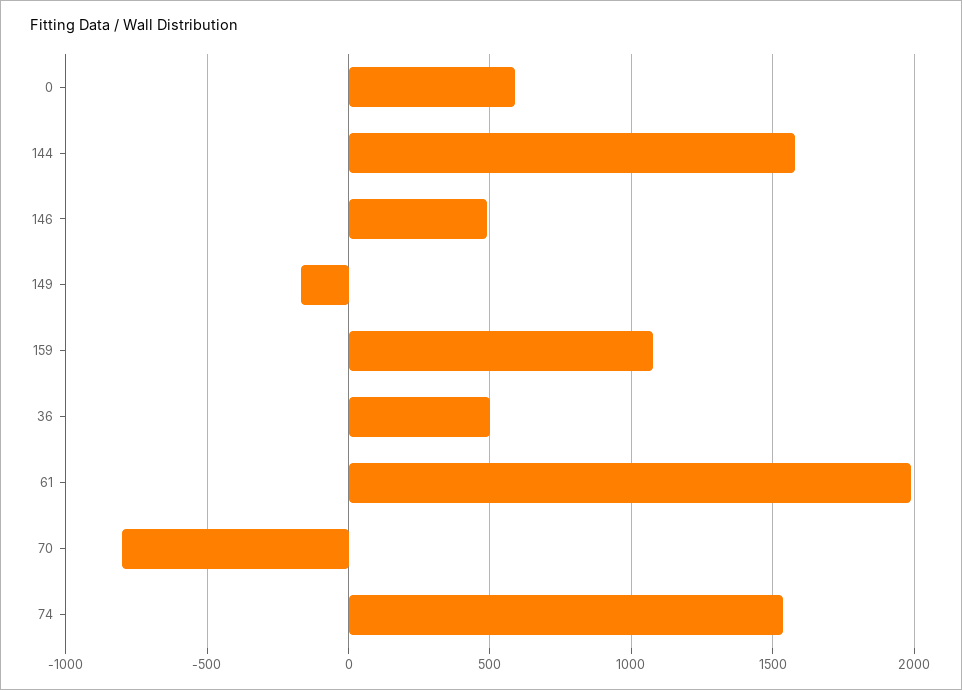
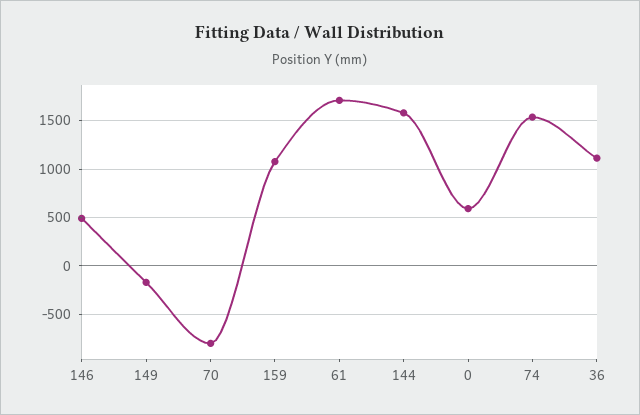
36: 500 -> 1100
61: 2000 -> 1700

